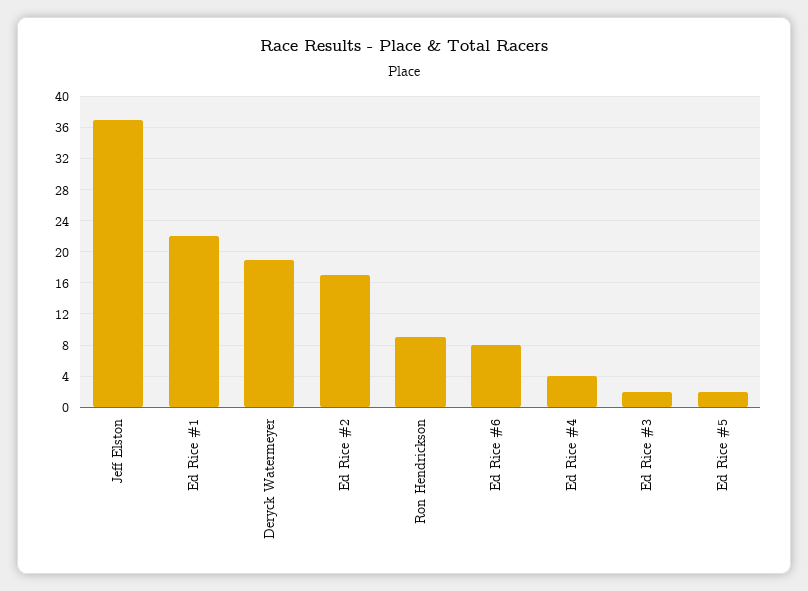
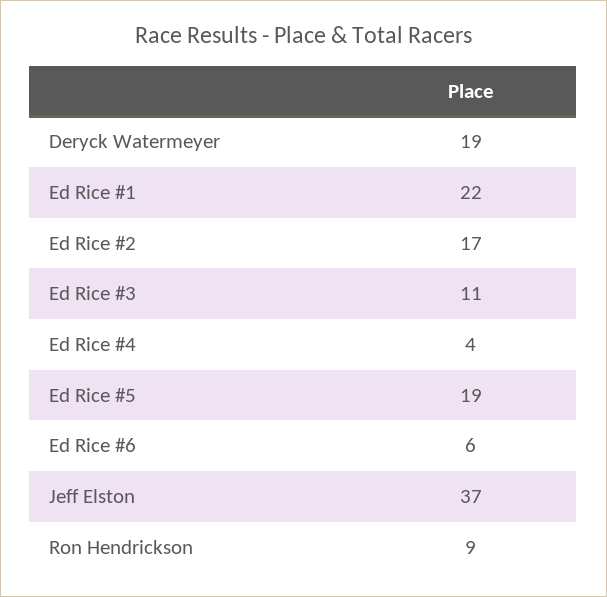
Ed Rice #6: 8 -> 6
Ed Rice #3: 2 -> 11
Ed Rice #5: 2 -> 19

